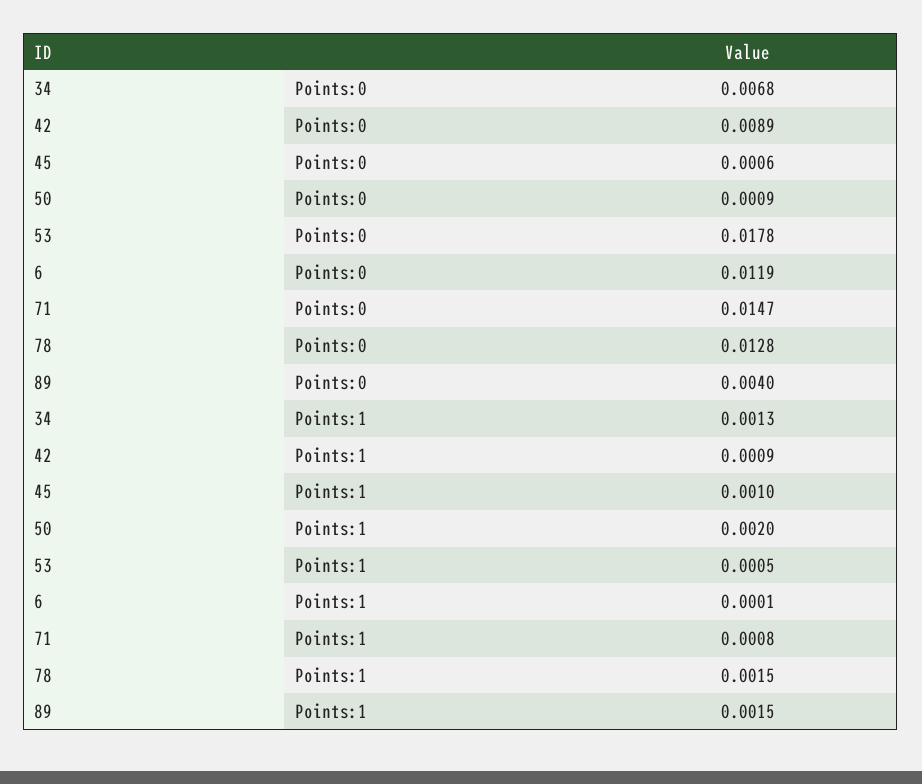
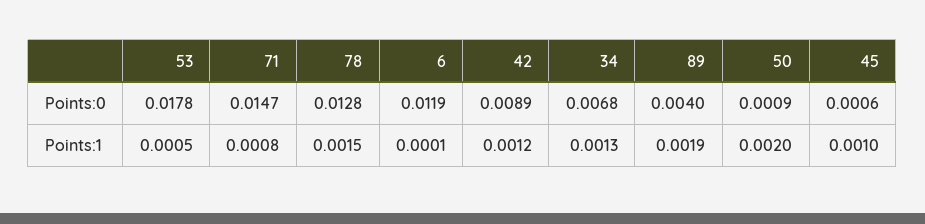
42, Points:1: 0.0009 -> 0.0012
89, Points:1: 0.0015 -> 0.0019

